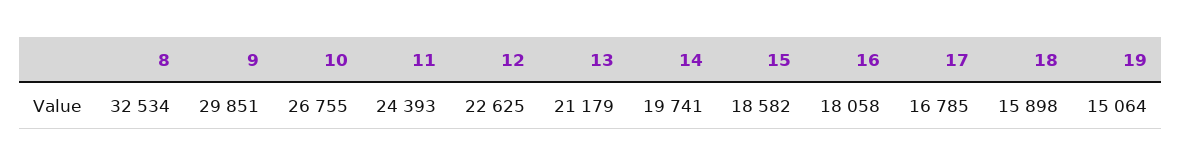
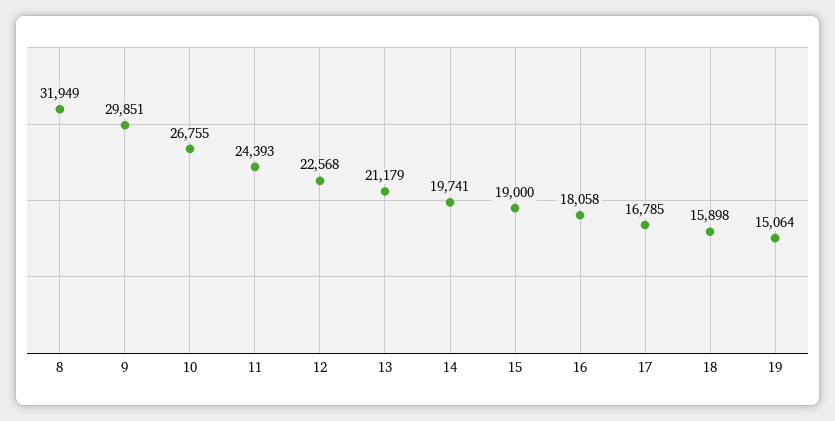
8: 32534 -> 31949
12: 22625 -> 22568
15: 18582 -> 19000

